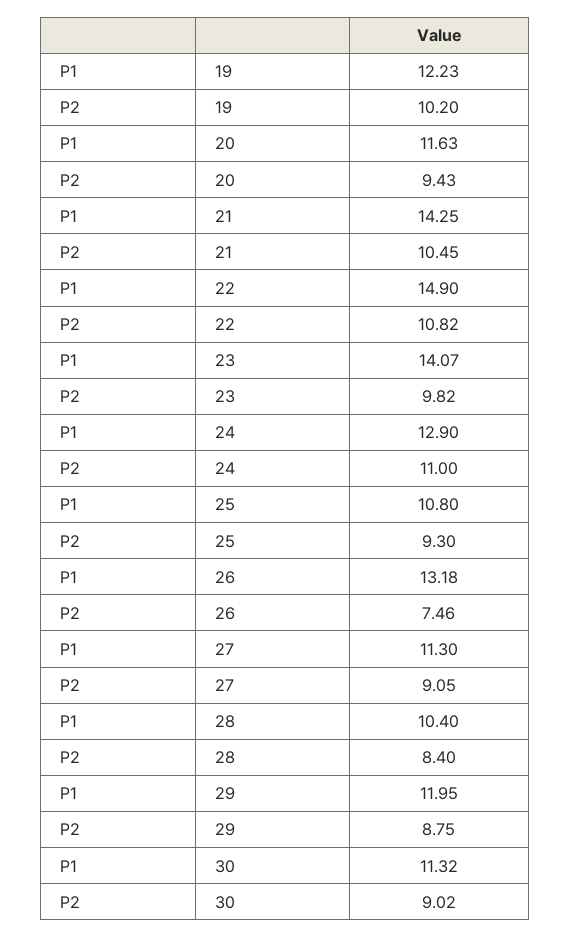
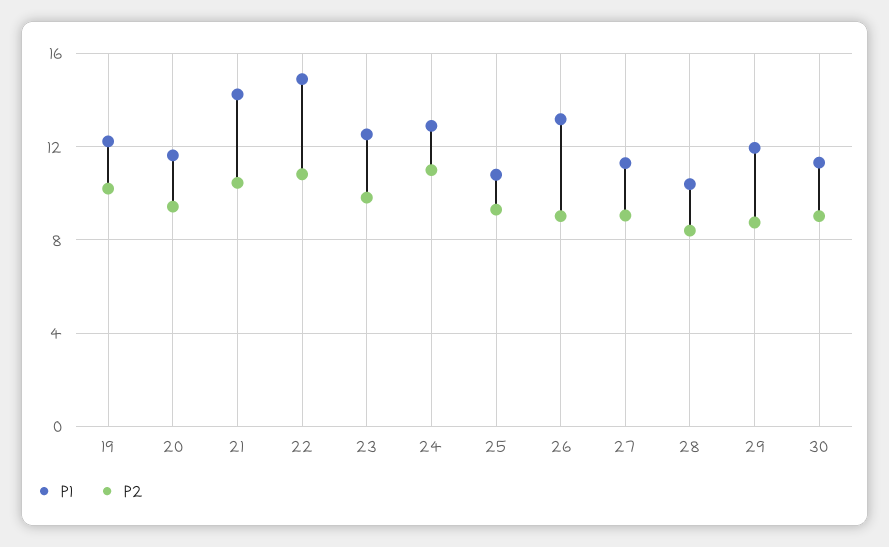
P1, 23: 14.07 -> 12.5
P2, 26: 7.46 -> 9

